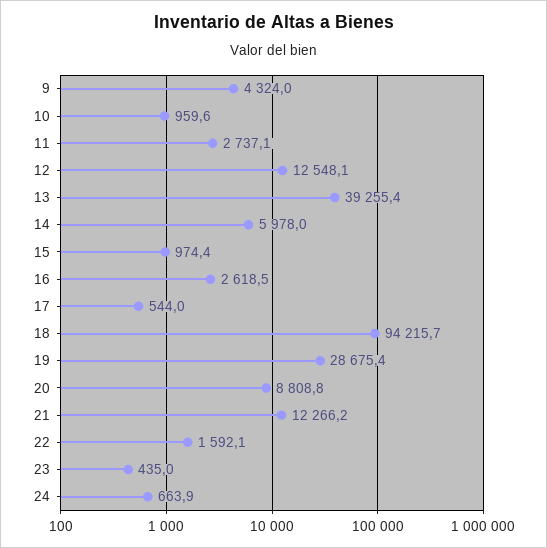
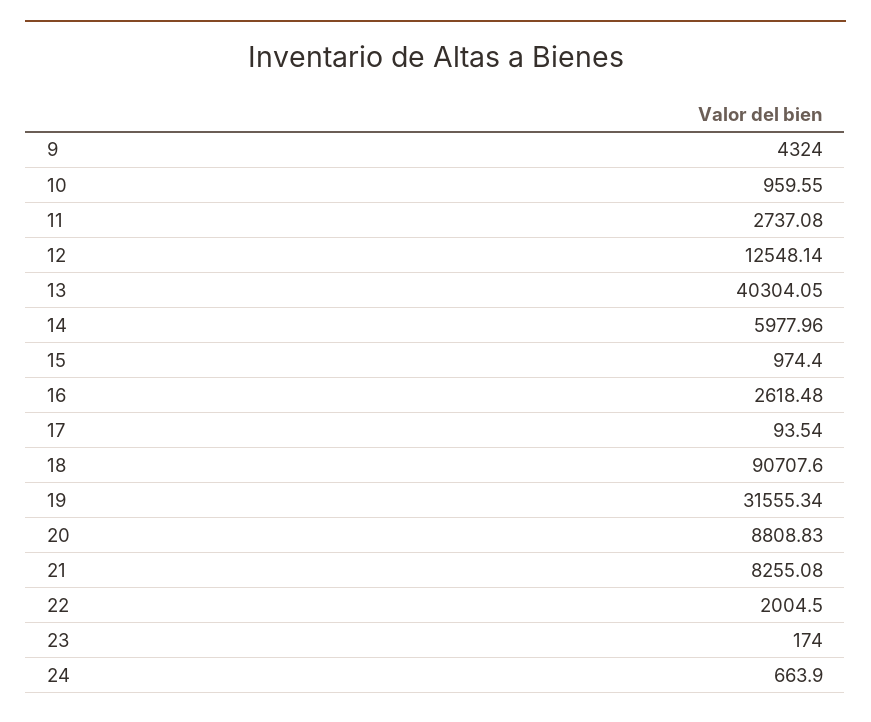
13: 39255.4 -> 40304.05
17: 544 -> 93.54
18: 94215.7 -> 90707.6
19: 28675.4 -> 31555.34
21: 12266.2 -> 8255.08
22: 1592.1 -> 2004.5
23: 435 -> 174

